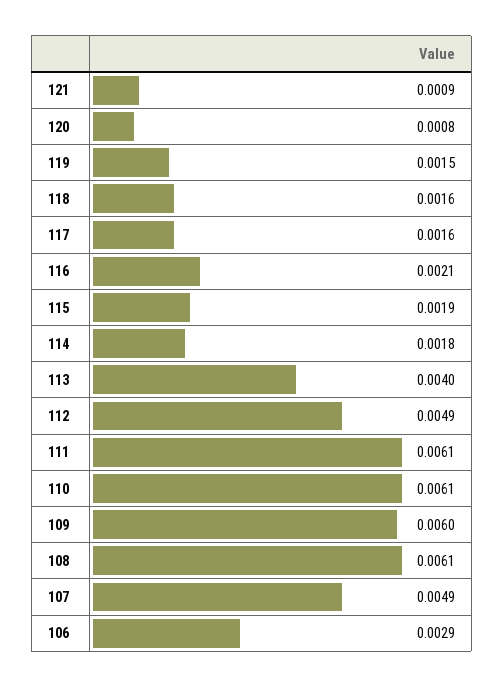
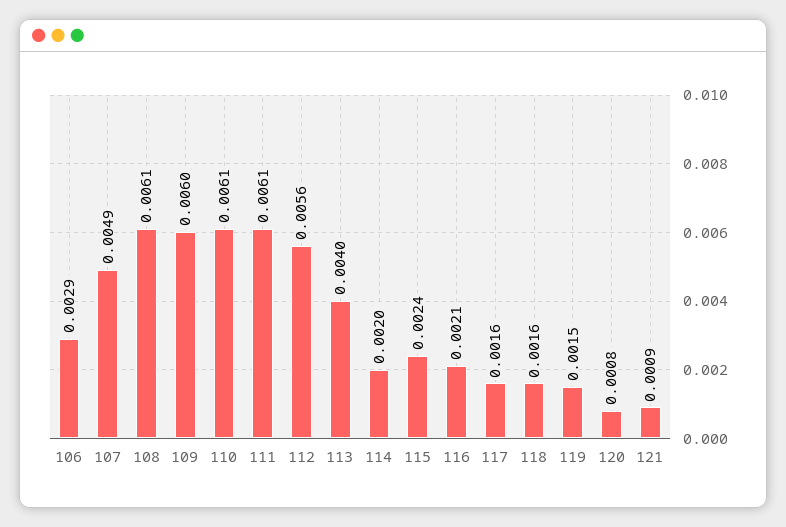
115: 0.0019 -> 0.0024
114: 0.0018 -> 0.002
112: 0.0049 -> 0.0056

